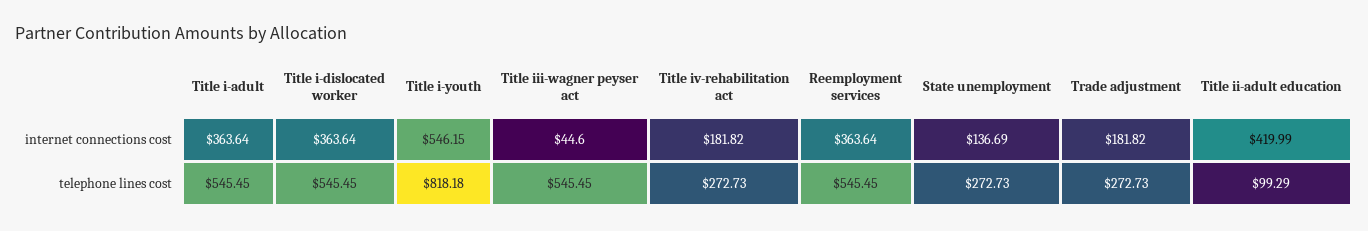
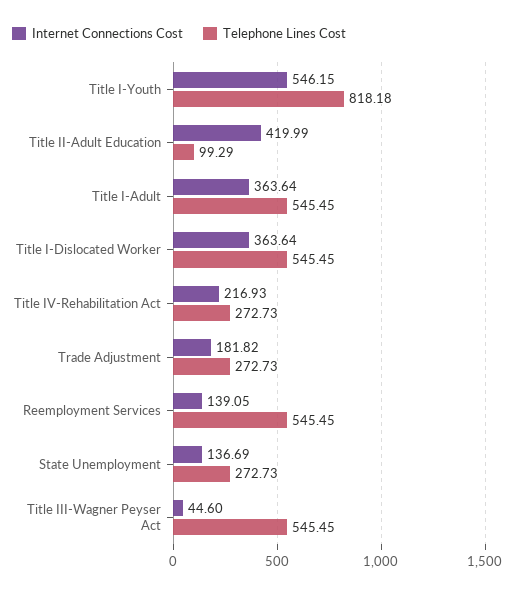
internet connections cost, Title iv-rehabilitation act: 181.82 -> 216.93
internet connections cost, Reemployment services: 363.64 -> 139.05

